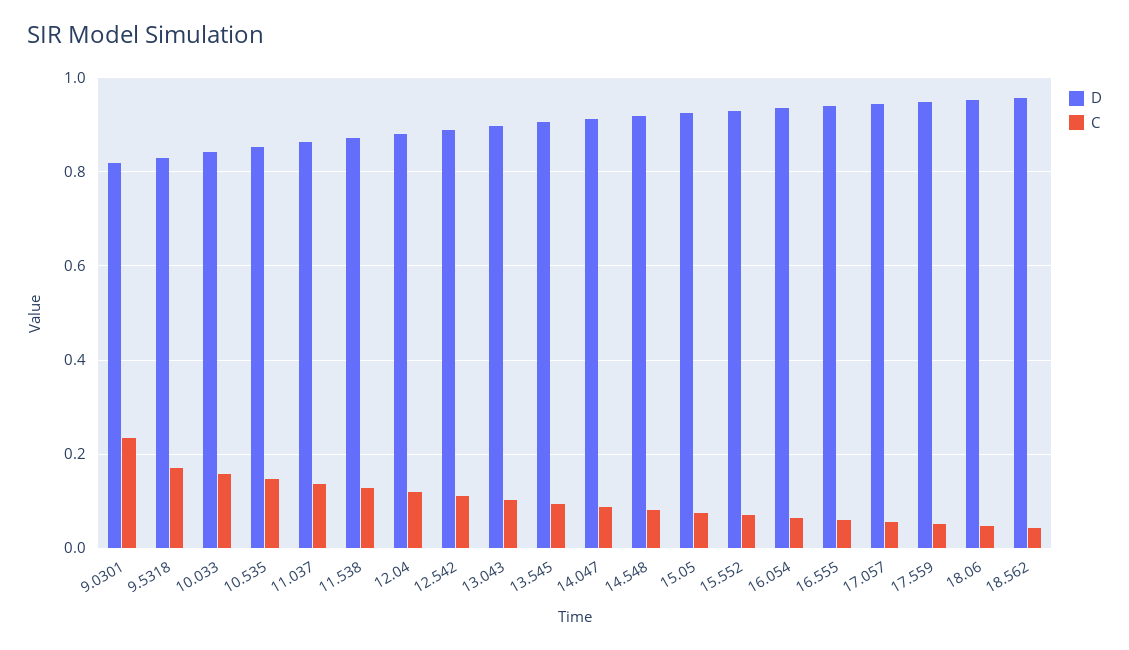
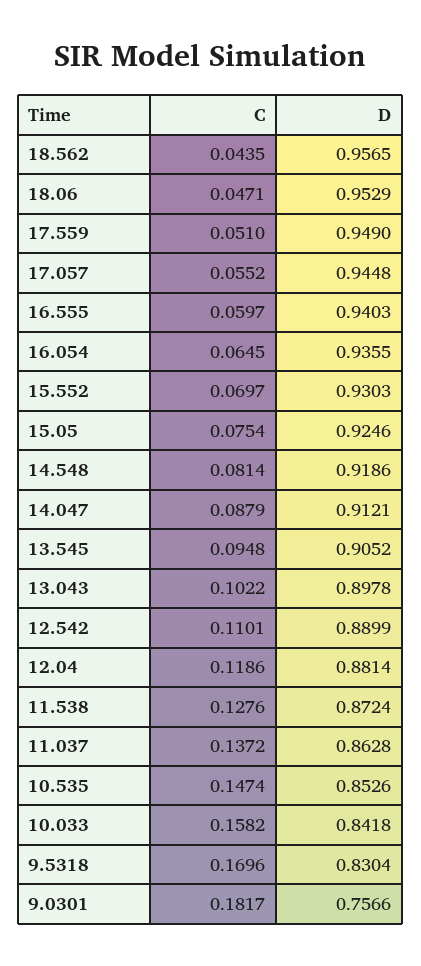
D, 9.0301: 0.82 -> 0.7566
C, 9.0301: 0.24 -> 0.1817

